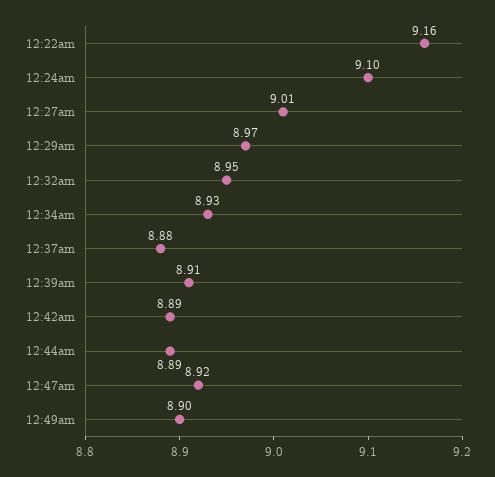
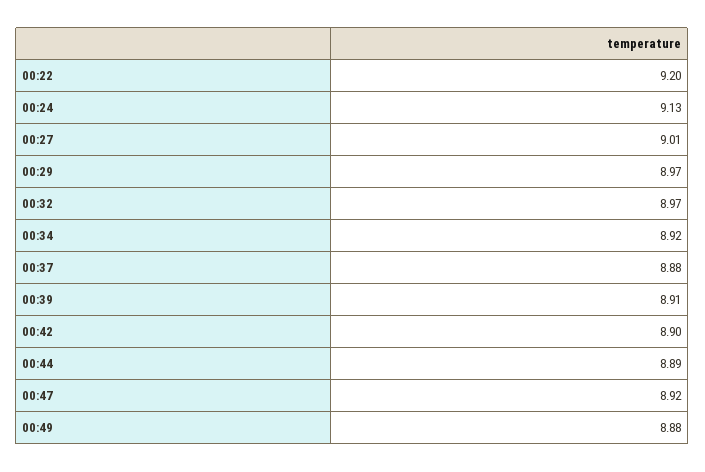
12:22am: 9.16 -> 9.2
12:24am: 9.1 -> 9.13
12:32am: 8.95 -> 8.97
12:34am: 8.93 -> 8.92
12:42am: 8.89 -> 8.9
12:49am: 8.9 -> 8.88

